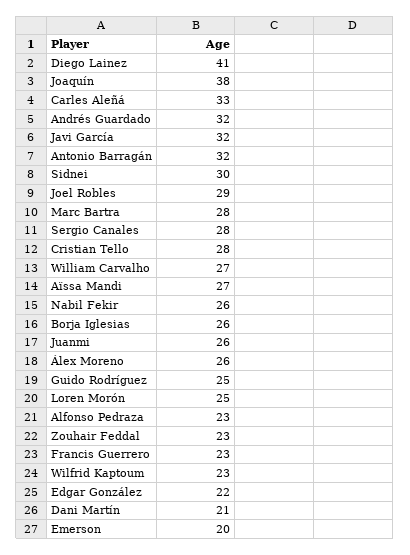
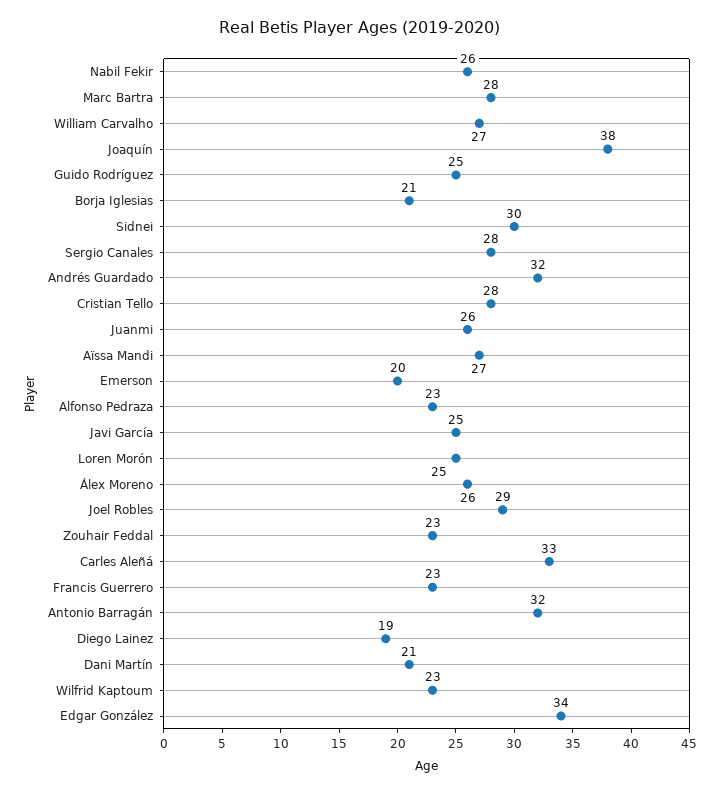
Diego Lainez: 41 -> 19
Javi García: 32 -> 25
Borja Iglesias: 26 -> 21
Edgar González: 22 -> 34

